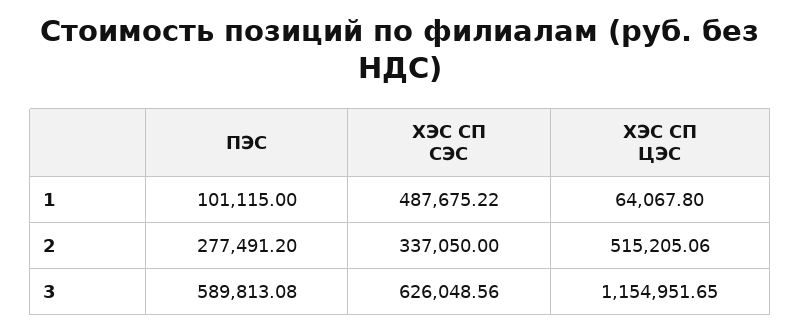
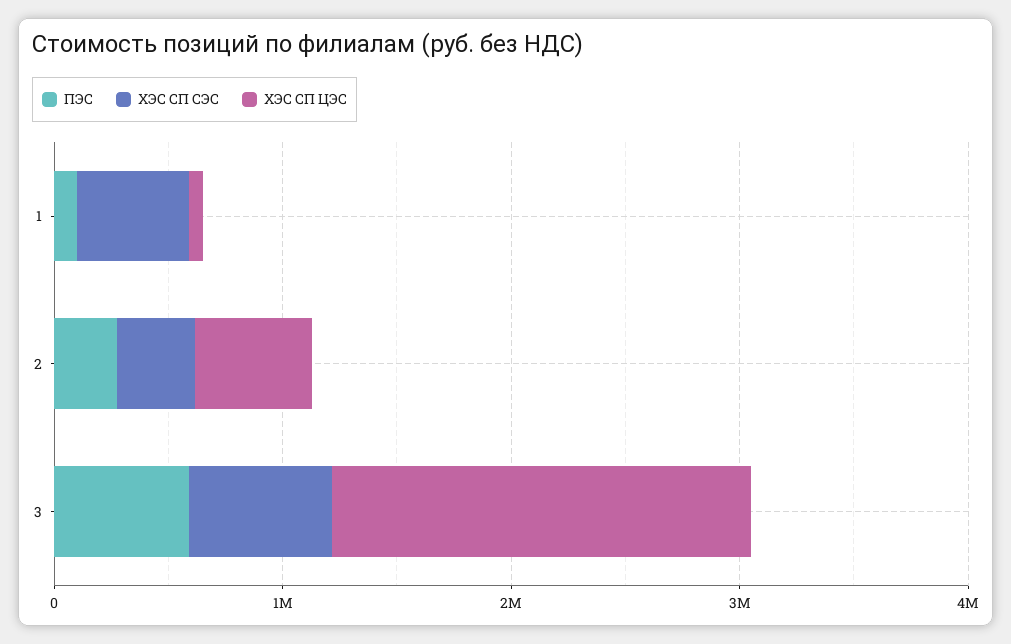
ХЭС СП ЦЭС, 3: 1154951.65 -> 1800000

